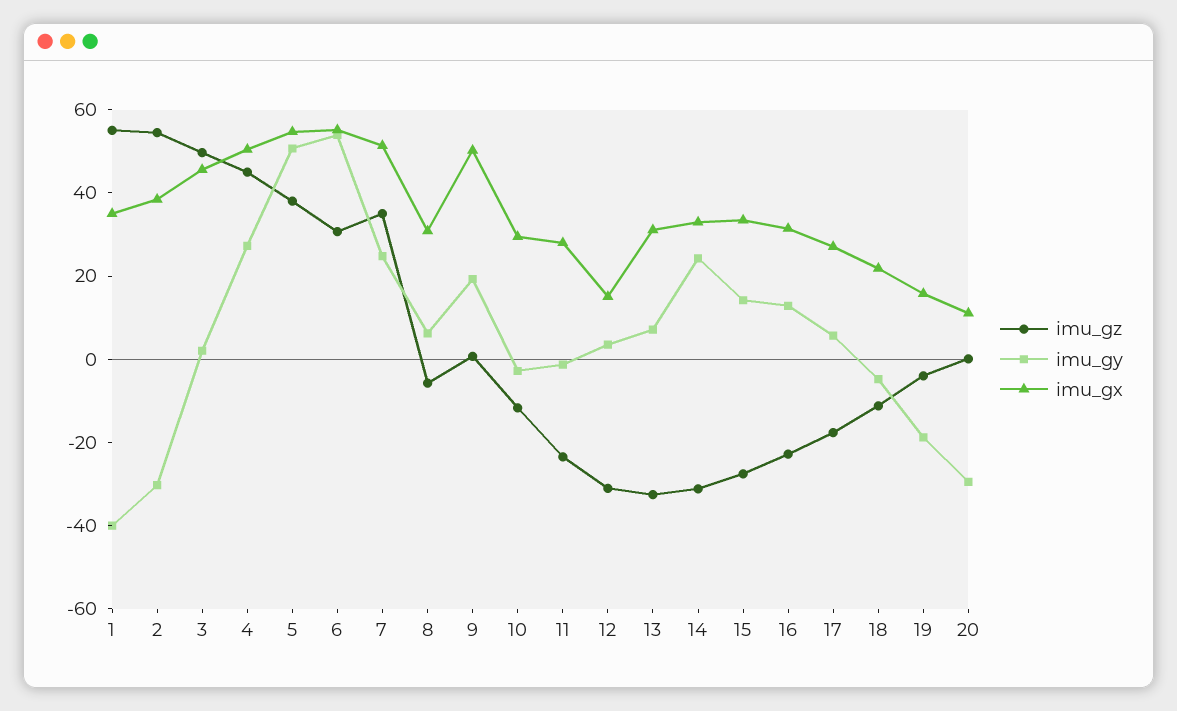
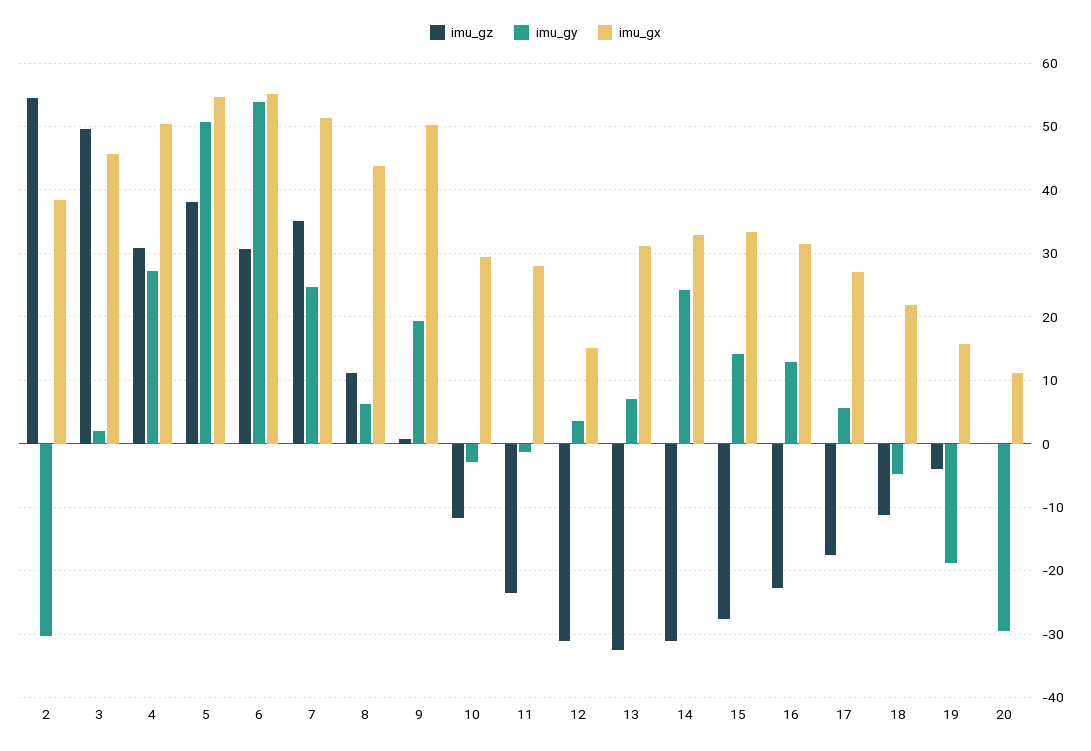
imu_gz, 1: 55 -> none
imu_gy, 1: -40 -> none
imu_gx, 1: 35 -> none
imu_gz, 4: 45 -> 31
imu_gz, 8: -5 -> 11
imu_gx, 8: 30 -> 44

